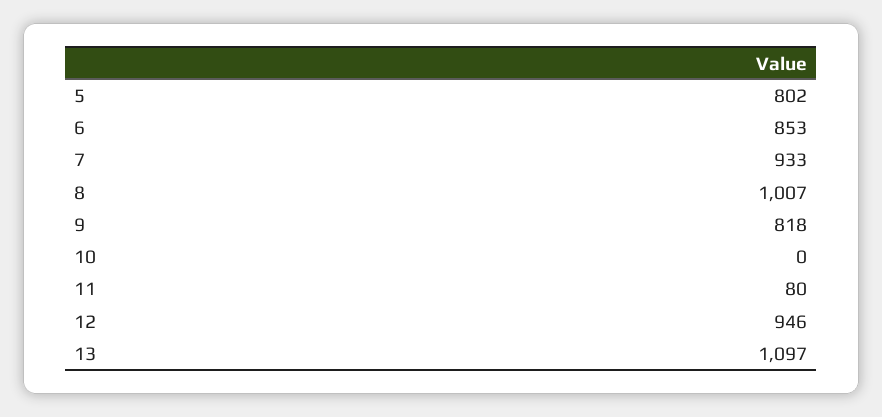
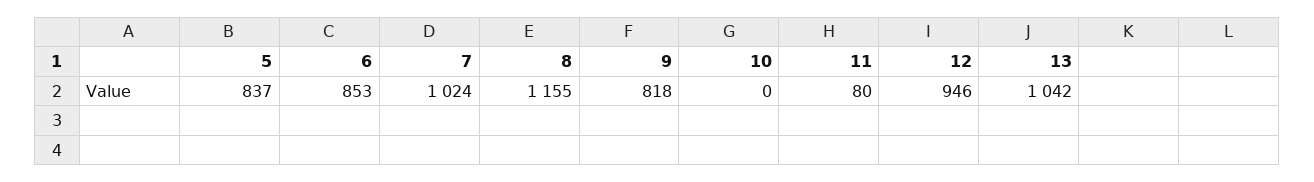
5: 802 -> 837
7: 933 -> 1024
8: 1007 -> 1155
13: 1097 -> 1042

